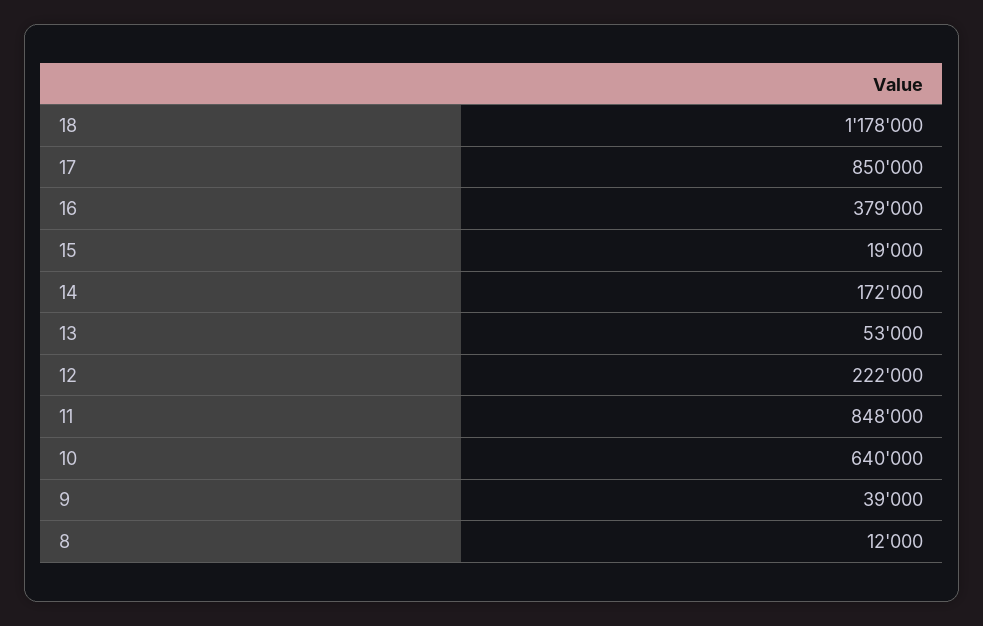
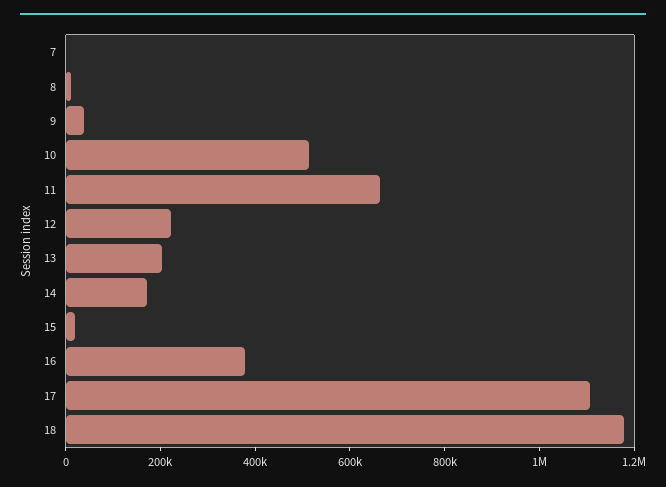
17: 850000 -> 1100000
13: 53000 -> 200000
11: 848000 -> 650000
10: 640000 -> 500000
7: none -> 0

